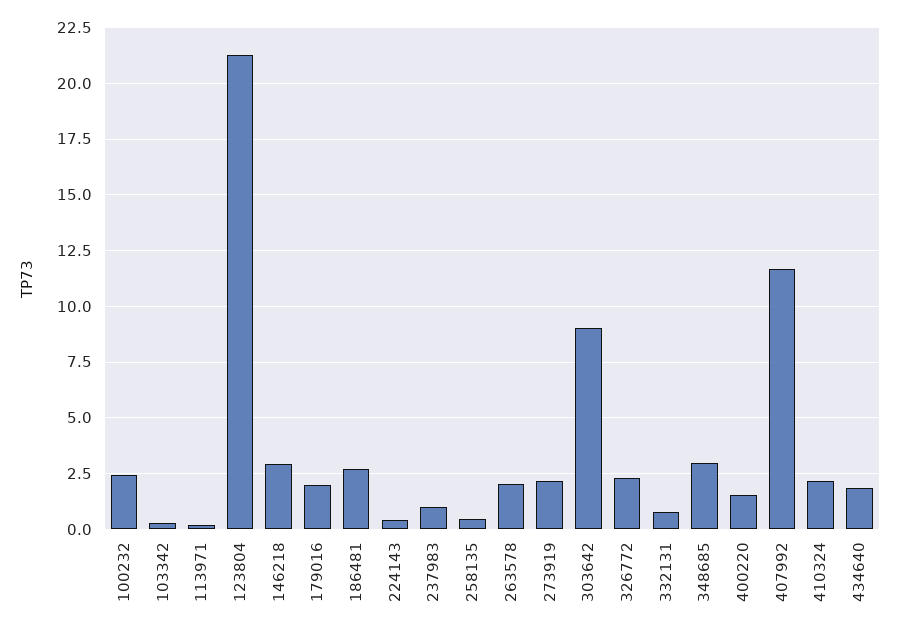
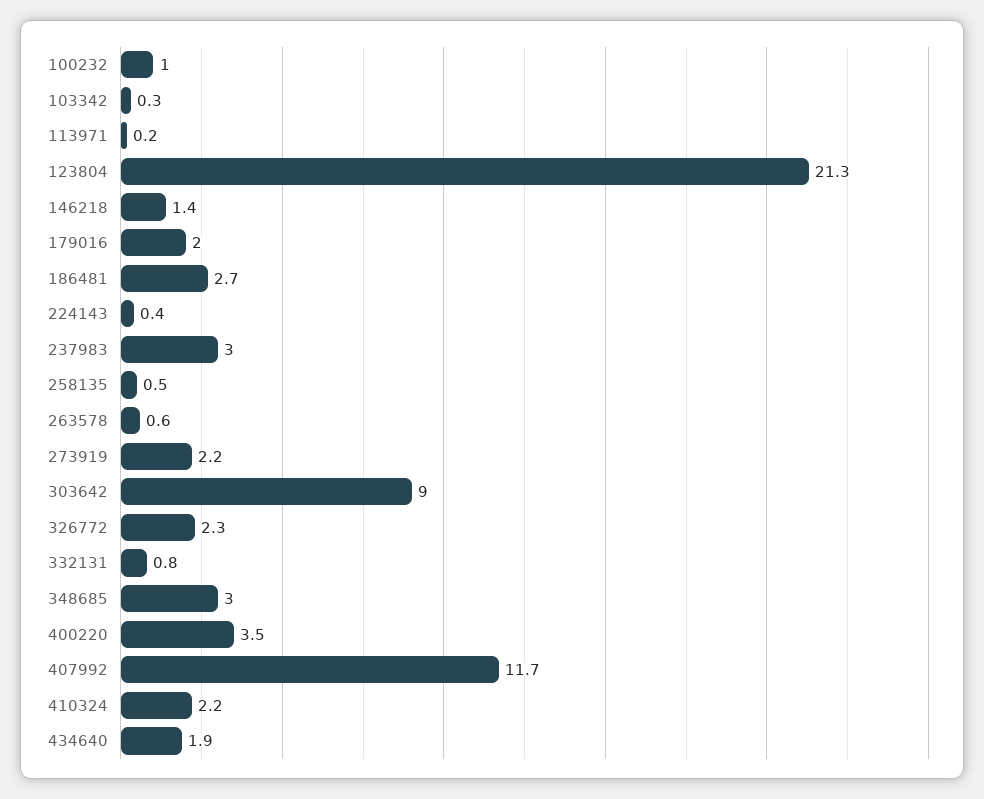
100232: 2.5 -> 1
146218: 3 -> 1.4
237983: 1 -> 3
263578: 2 -> 0.6
400220: 1.5 -> 3.5

